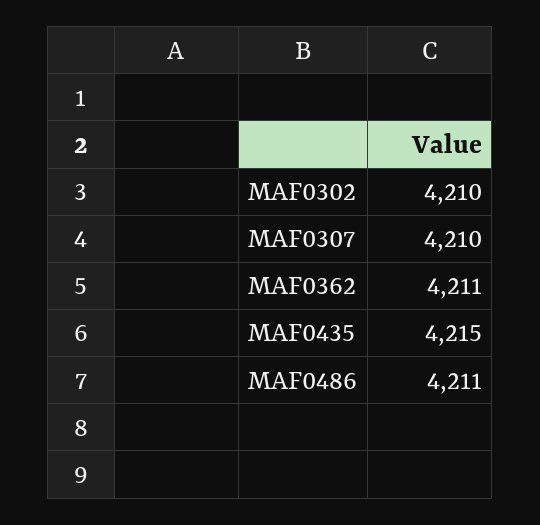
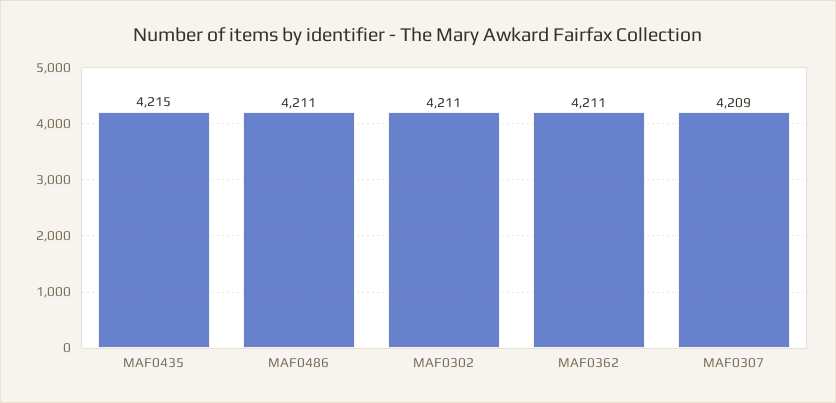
MAF0302: 4210 -> 4211
MAF0307: 4210 -> 4209

